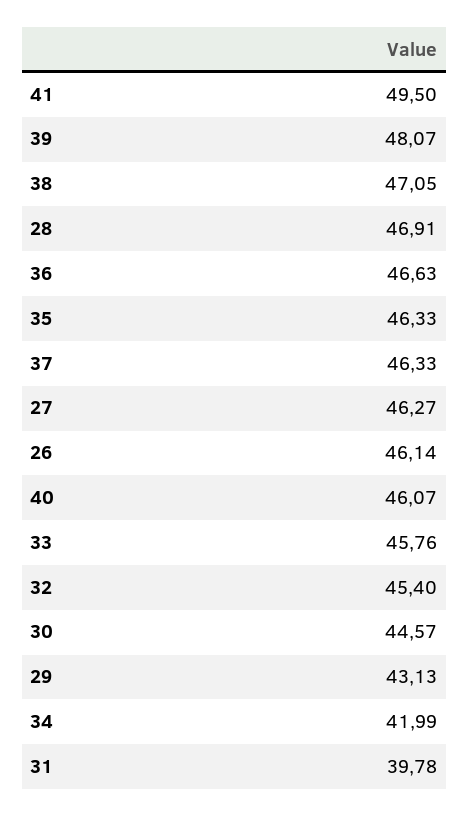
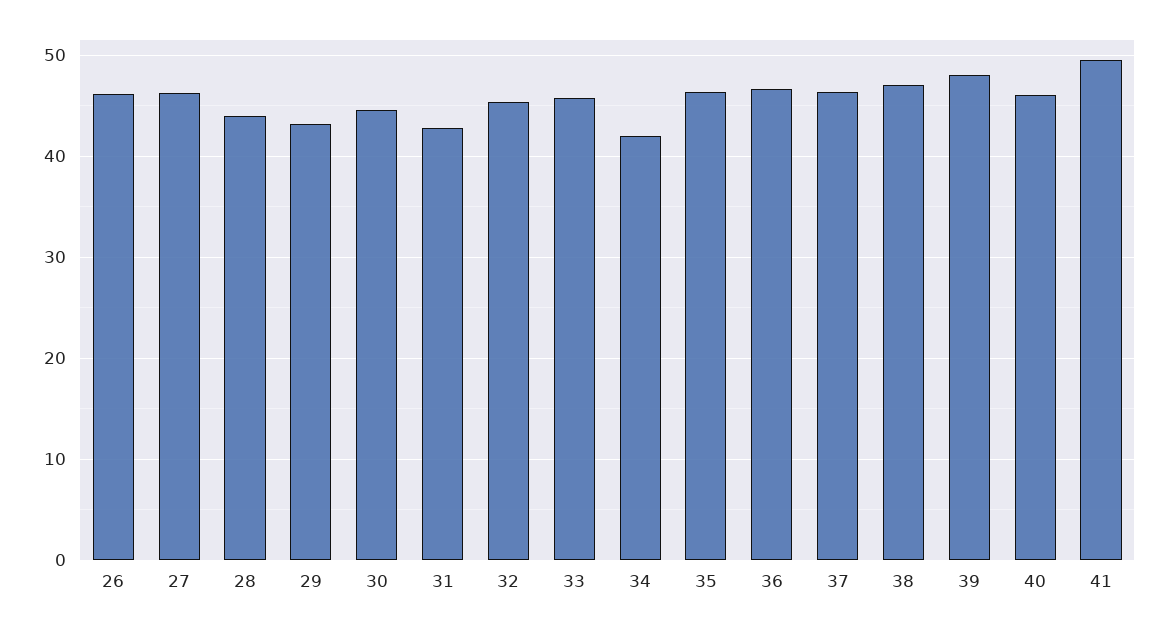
28: 46.91 -> 44
31: 39.78 -> 43

